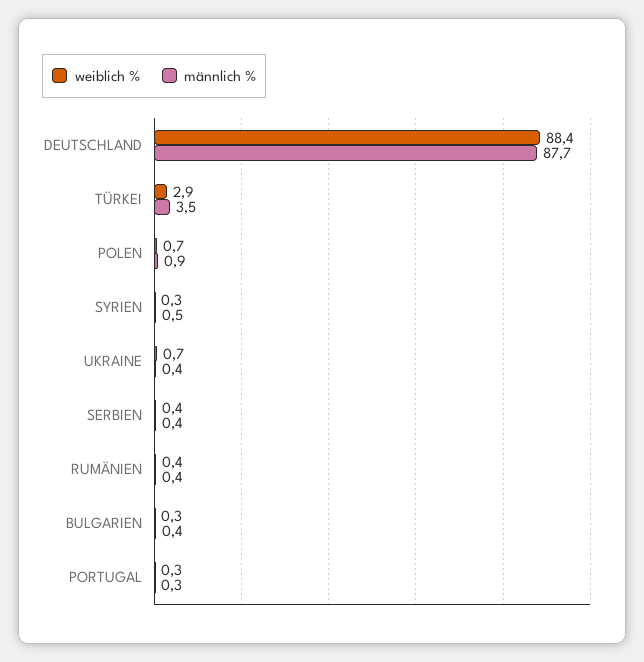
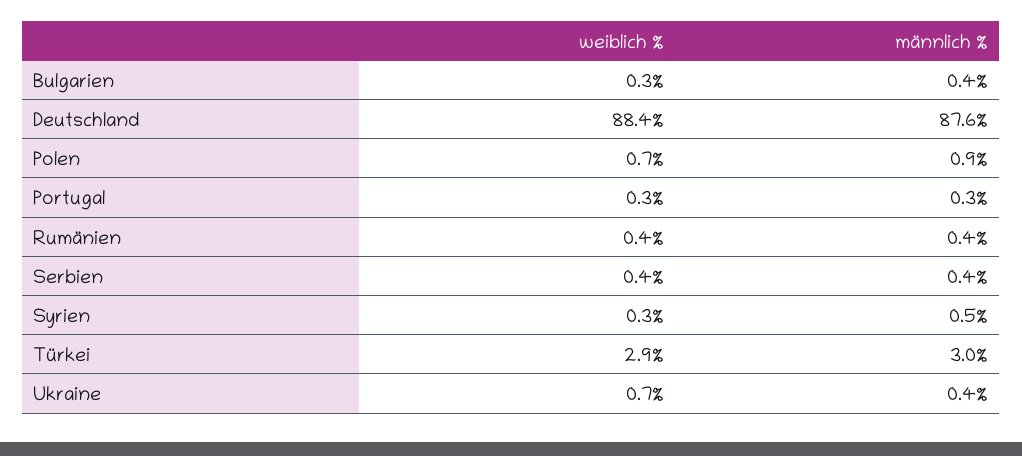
männlich %, DEUTSCHLAND: 87.7 -> 87.6
männlich %, TÜRKEI: 3.5 -> 3

